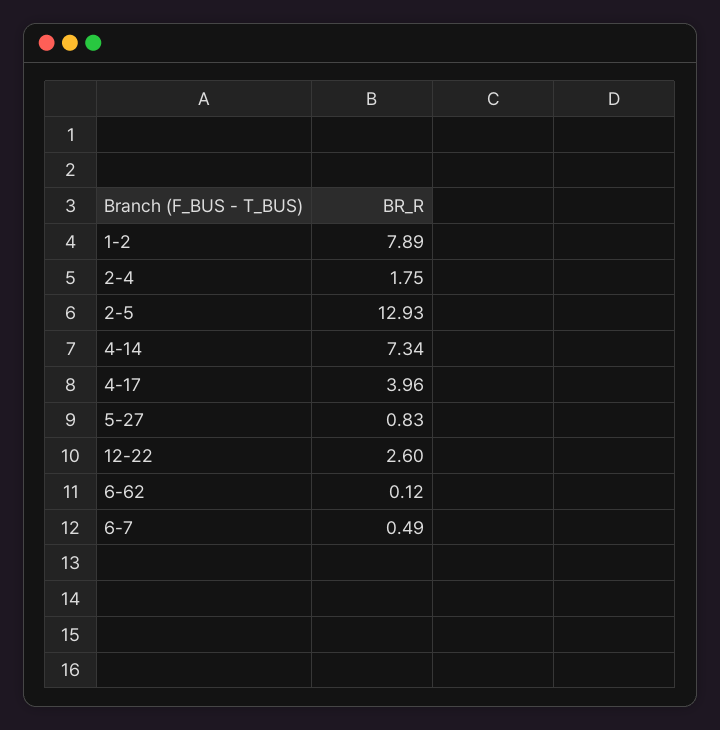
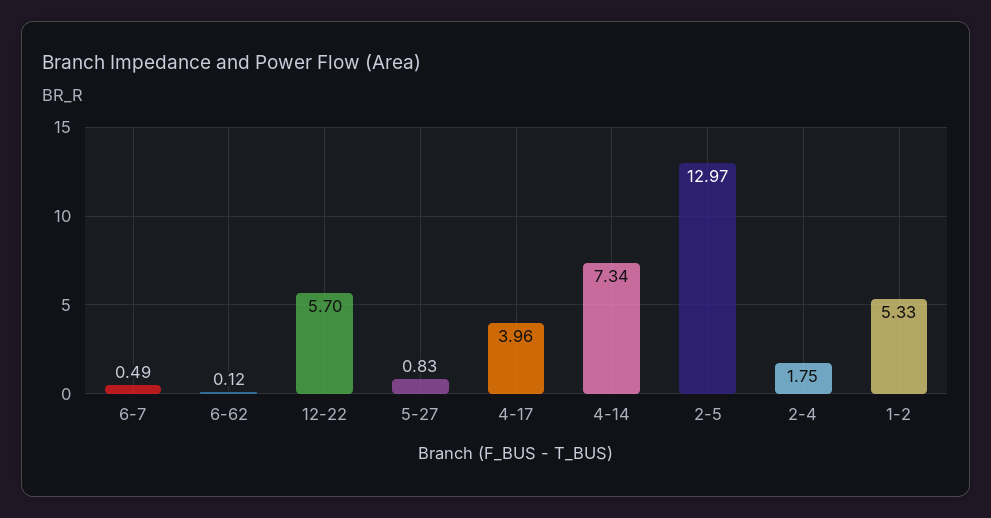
1-2: 7.89 -> 5.33
2-5: 12.93 -> 12.97
12-22: 2.6 -> 5.7

